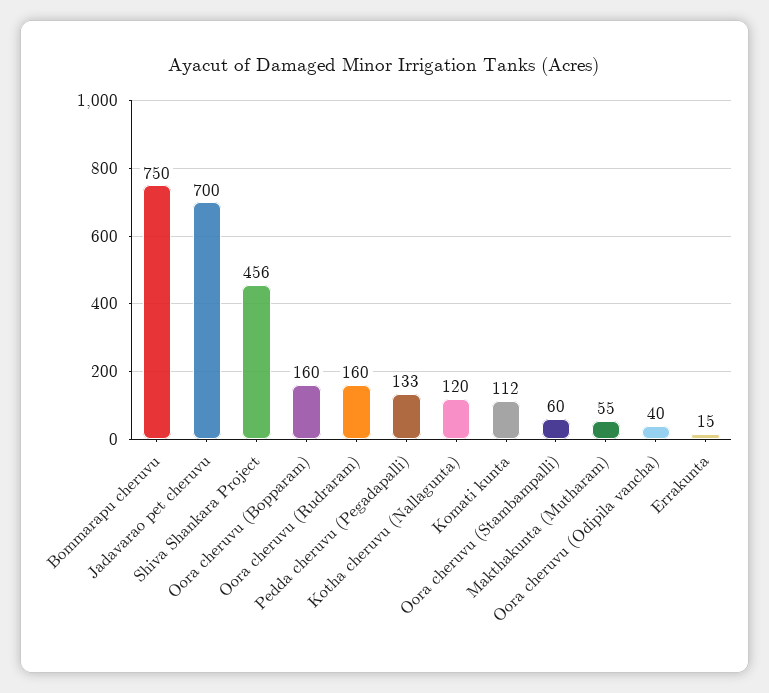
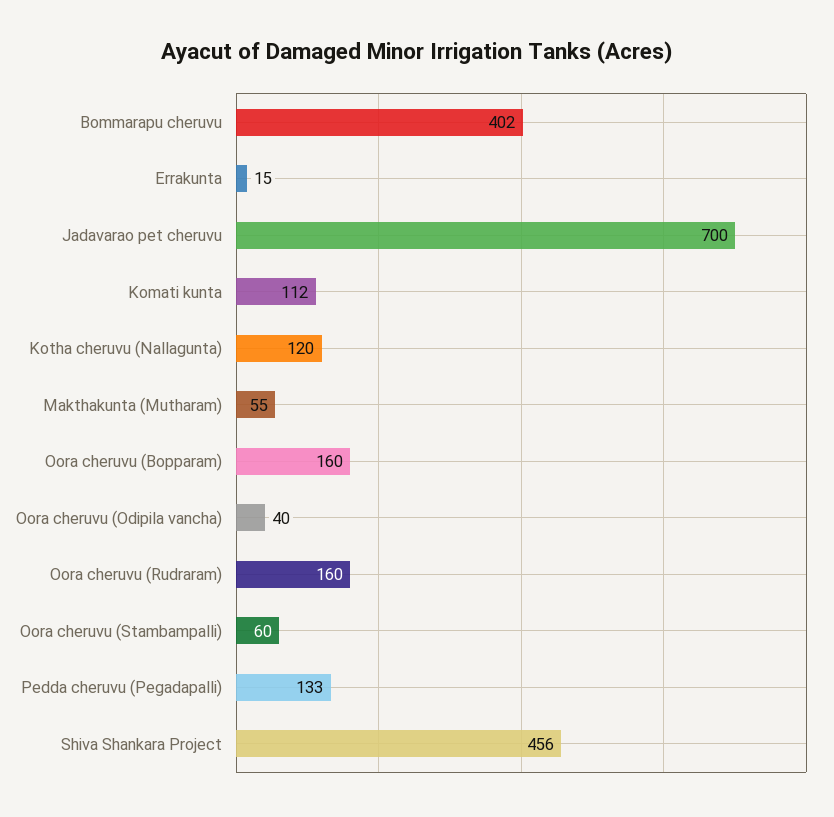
Bommarapu cheruvu: 750 -> 402

